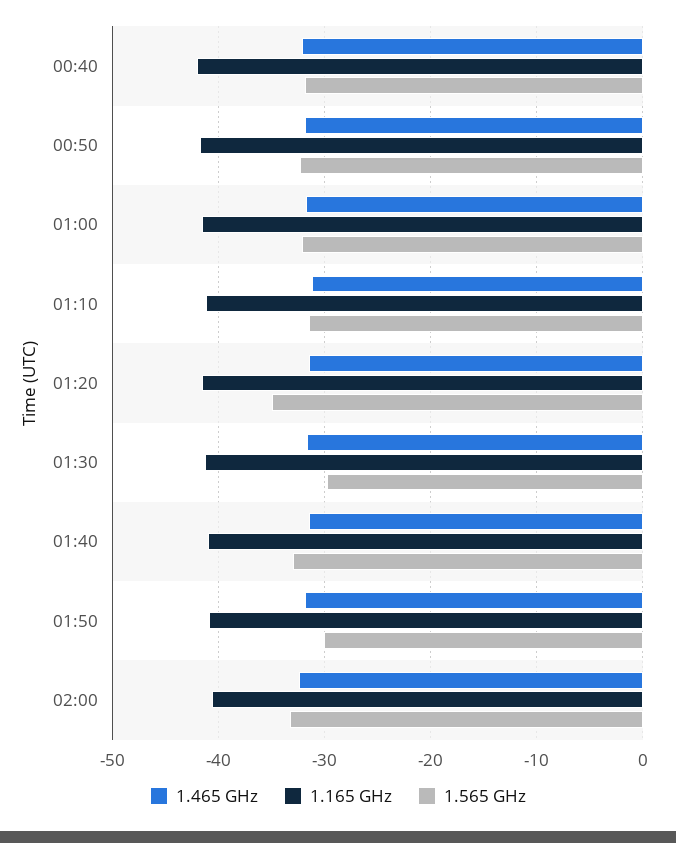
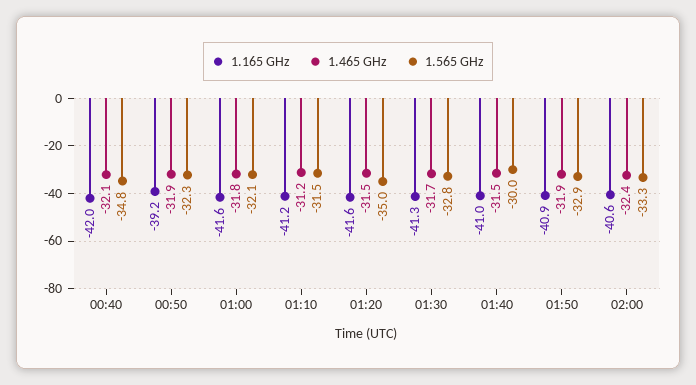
1.565 GHz, 00:40: -32 -> -34.8
1.165 GHz, 00:50: -42 -> -39.2
1.565 GHz, 01:30: -30 -> -32.8
1.565 GHz, 01:40: -33 -> -30
1.565 GHz, 01:50: -30 -> -32.9

